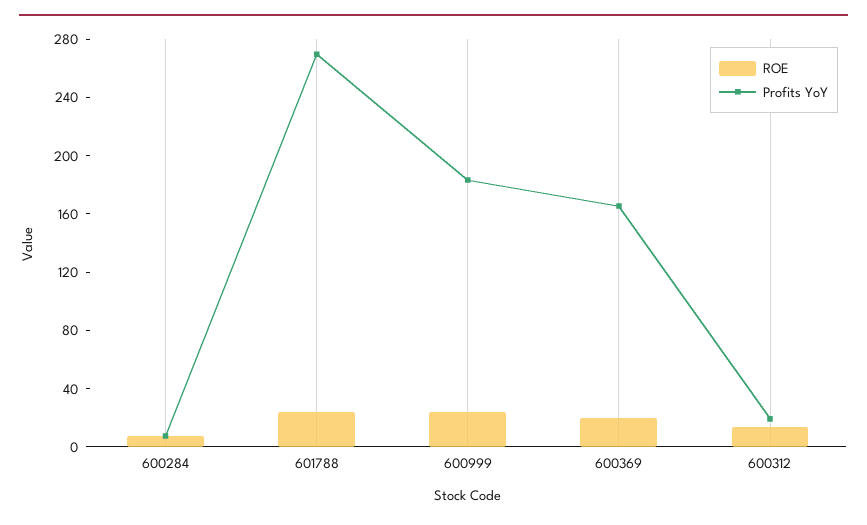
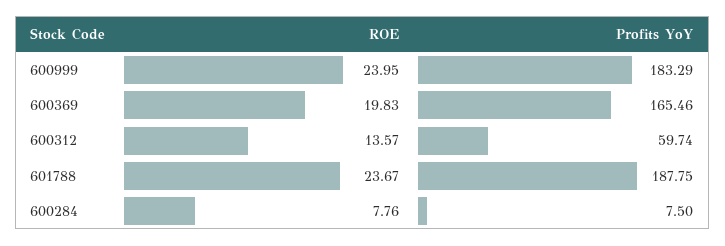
Profits YoY, 601788: 270 -> 187.75
Profits YoY, 600312: 20 -> 59.74

